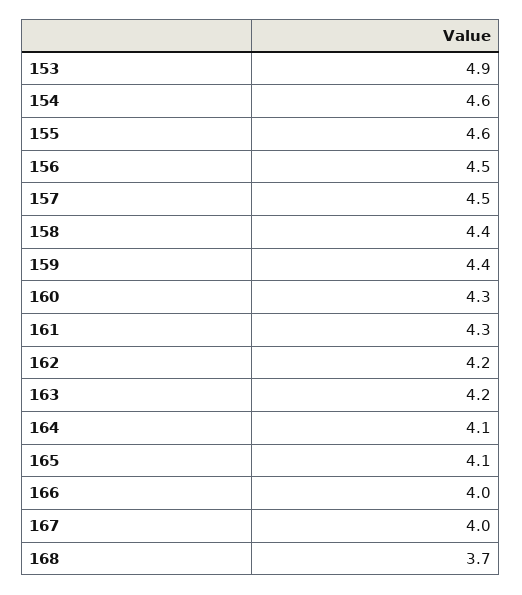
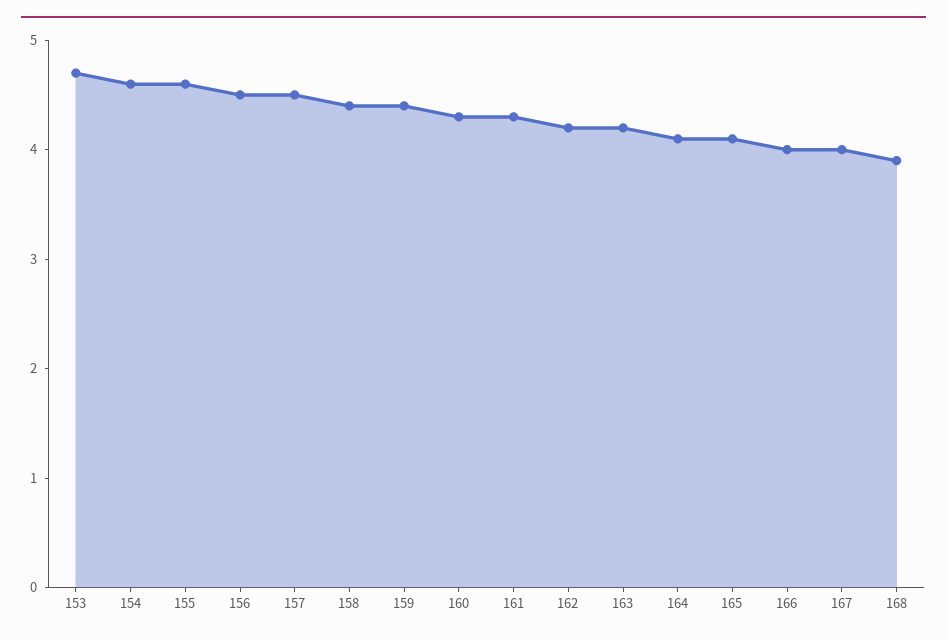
153: 4.9 -> 4.7
168: 3.7 -> 3.9

